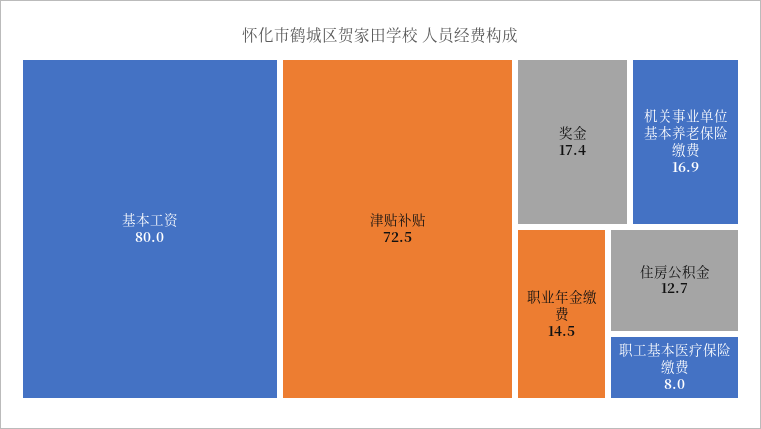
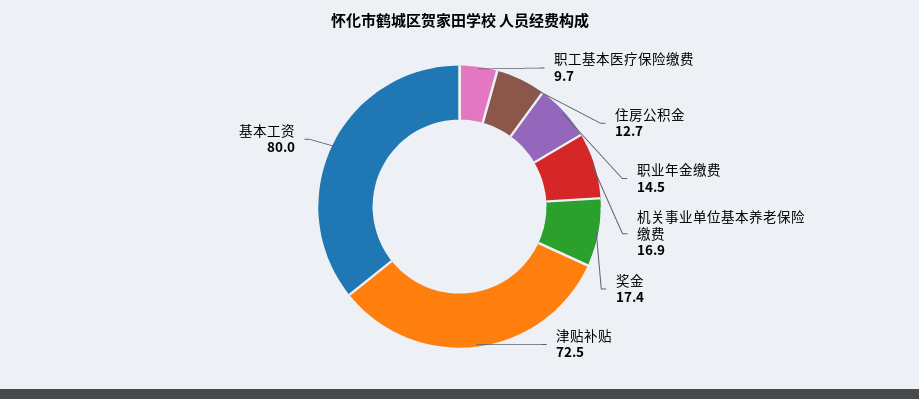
职工基本医疗保险缴费: 8 -> 9.7

